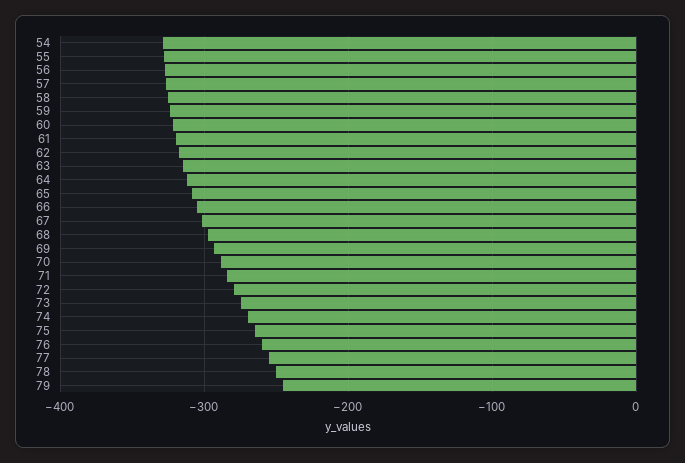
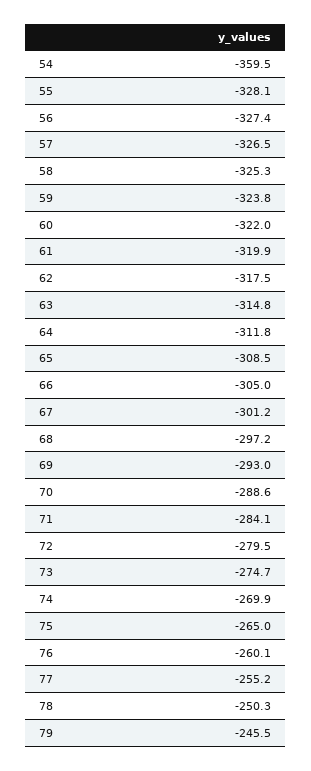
54: -330 -> -359.5

